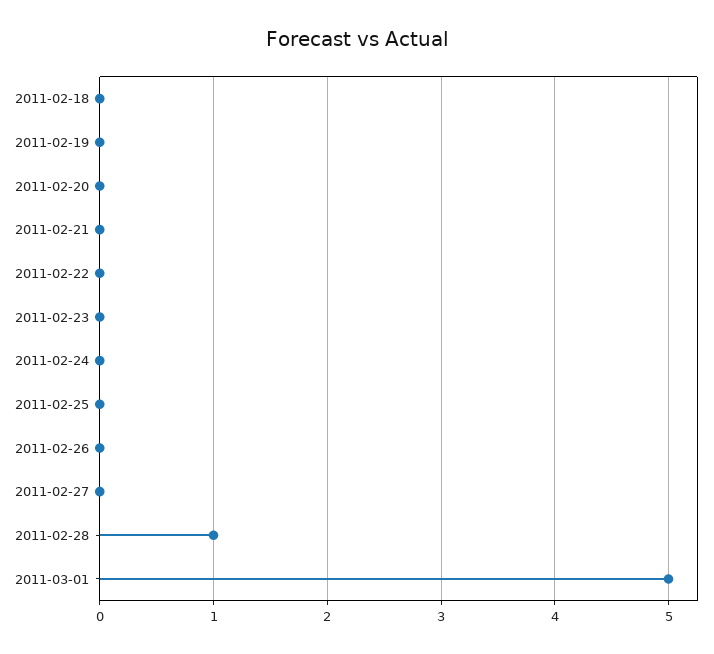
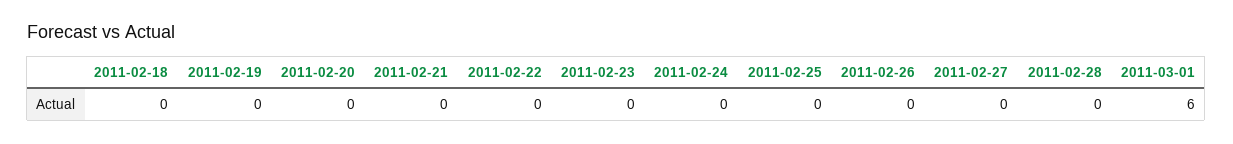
2011-02-28: 1 -> 0
2011-03-01: 5 -> 6

